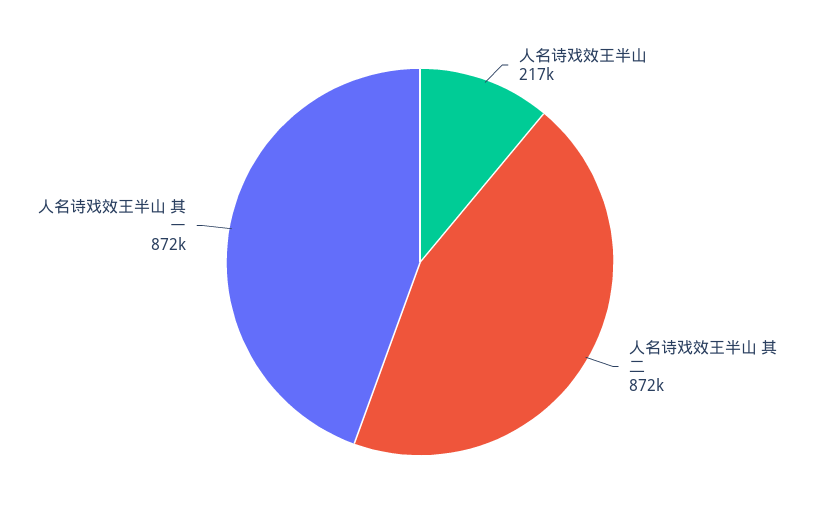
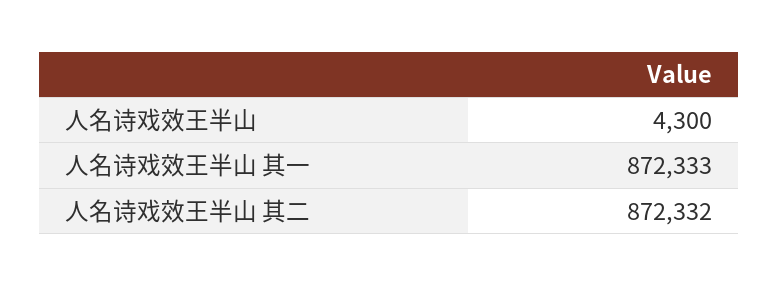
人名诗戏效王半山: 217000 -> 4300

